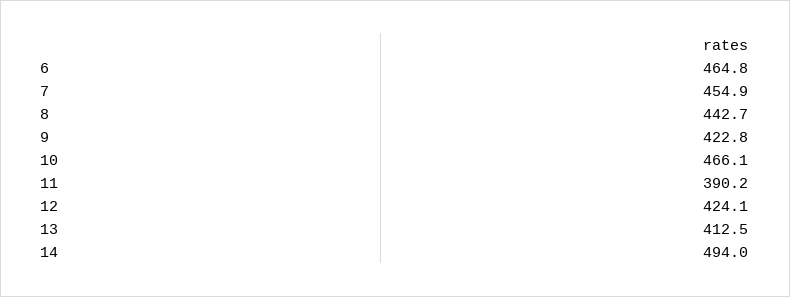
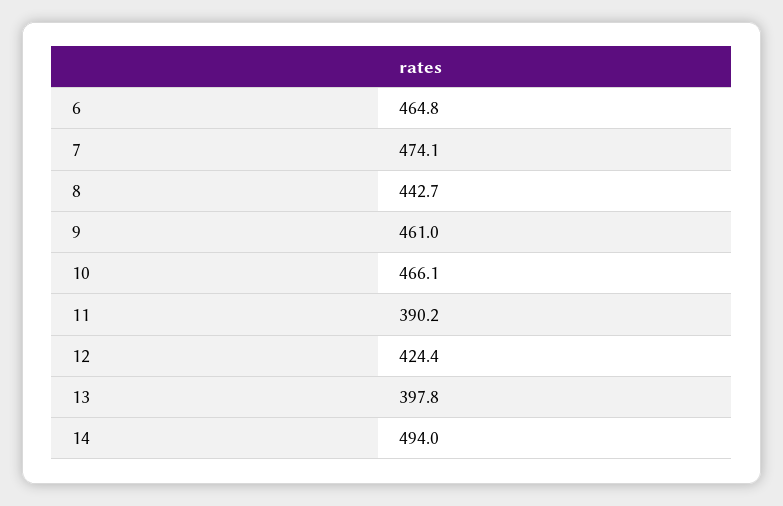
7: 454.9 -> 474.1
9: 422.8 -> 461
12: 424.1 -> 424.4
13: 412.5 -> 397.8

